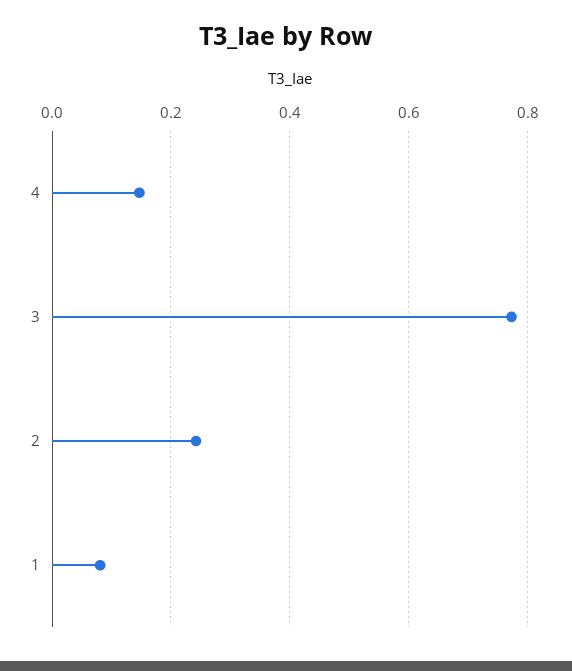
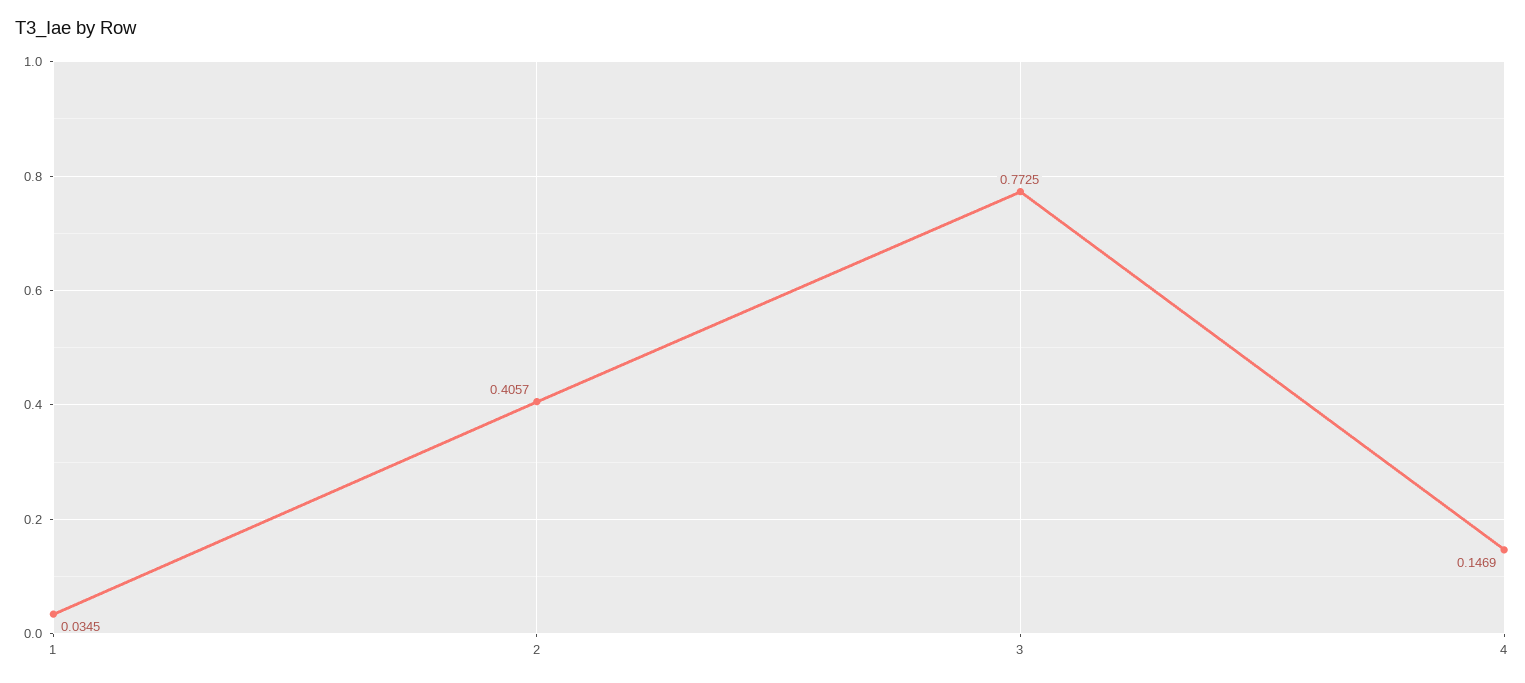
2: 0.24 -> 0.4057
1: 0.08 -> 0.0345

